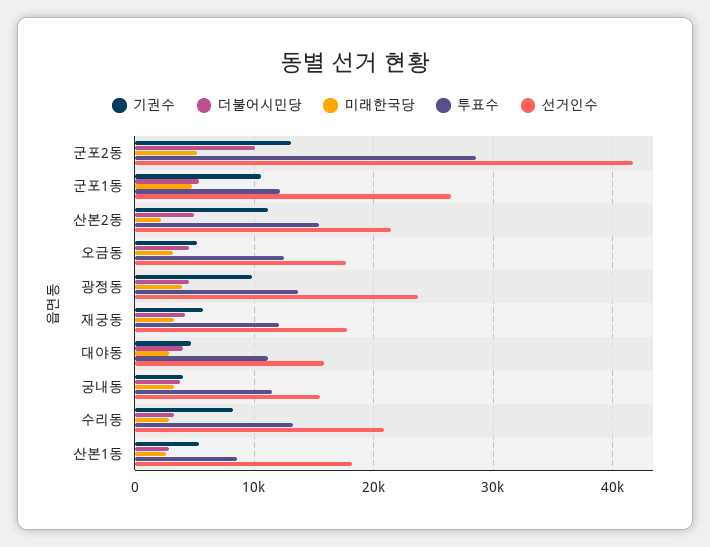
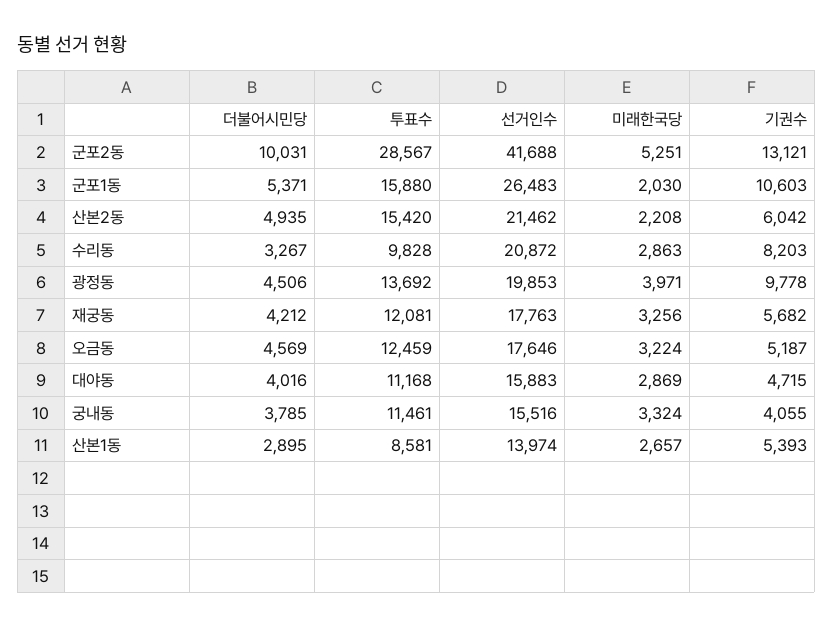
미래한국당, 군포1동: 5000 -> 2030
투표수, 군포1동: 12000 -> 15880
기권수, 산본2동: 11000 -> 6042
선거인수, 광정동: 24000 -> 19853
투표수, 수리동: 13000 -> 9828
선거인수, 산본1동: 18000 -> 13974

